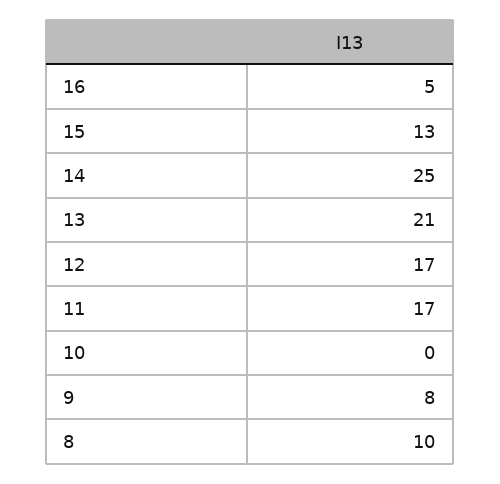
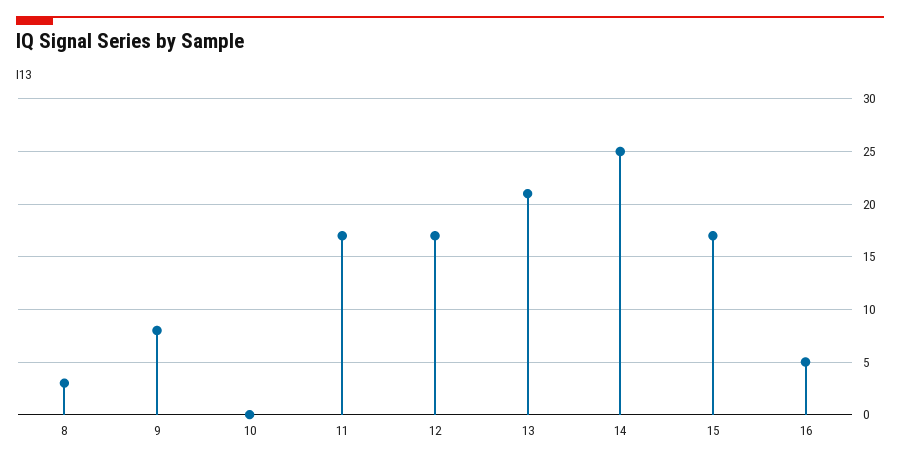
15: 13 -> 17
8: 10 -> 3

